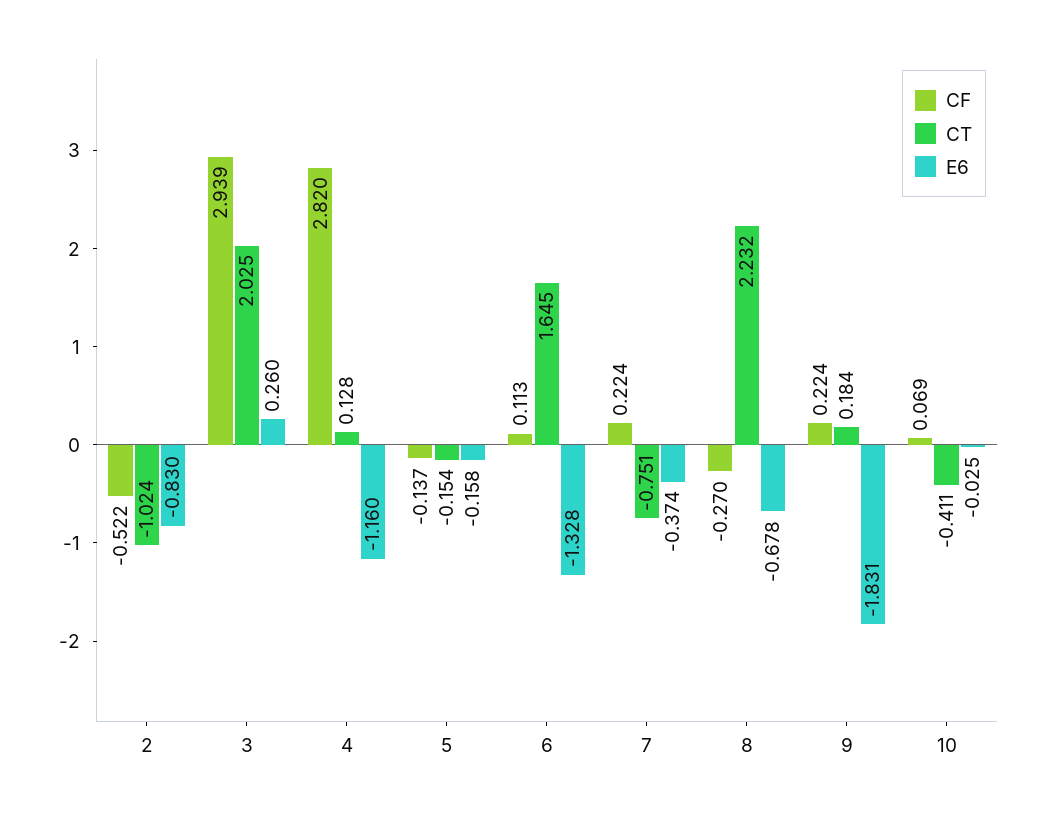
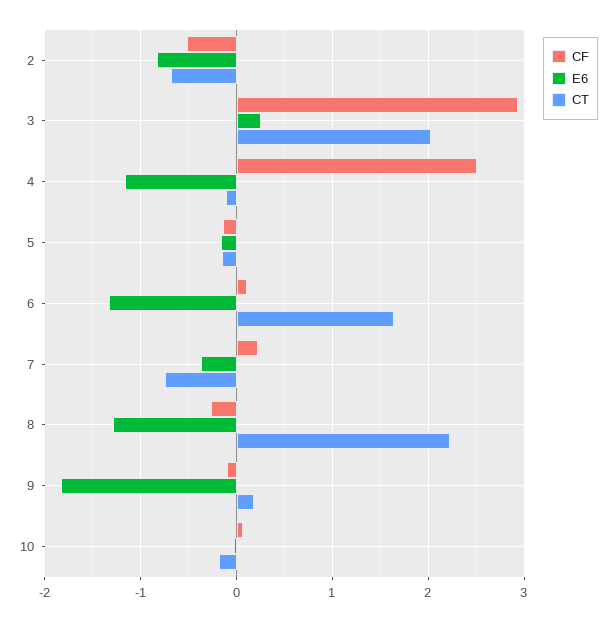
CT, 2: -1.024 -> -0.7
CF, 4: 2.82 -> 2.5
CT, 4: 0.128 -> -0.1
E6, 8: -0.678 -> -1.3
CF, 9: 0.224 -> -0.1
CT, 10: -0.411 -> -0.2

